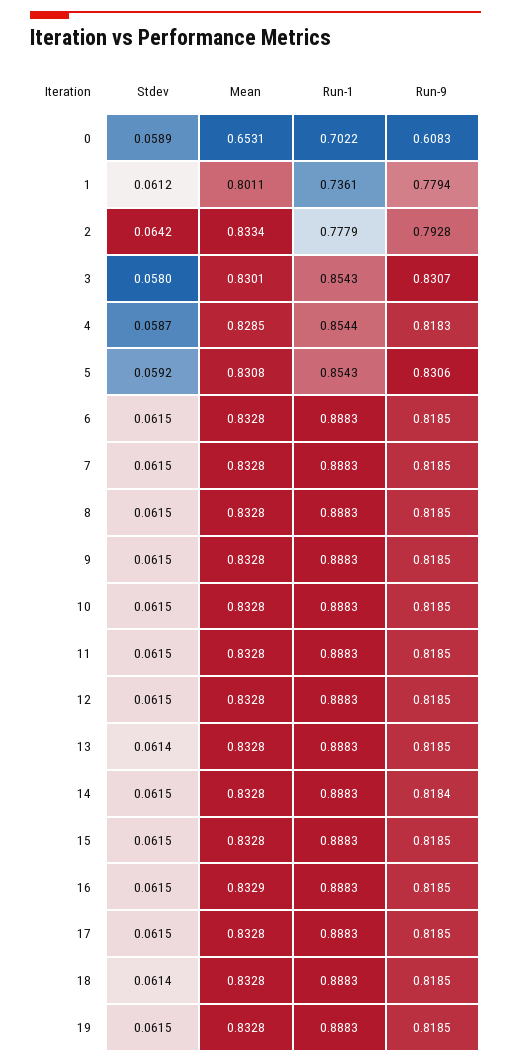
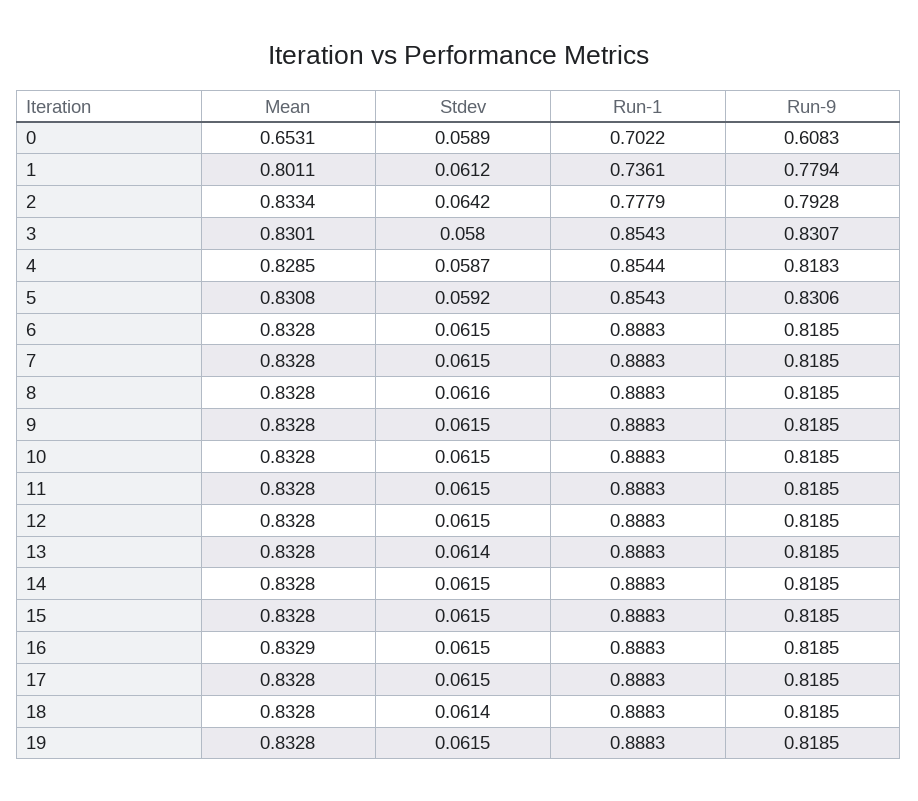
Stdev, 8: 0.0615 -> 0.0616
Run-9, 14: 0.8184 -> 0.8185

